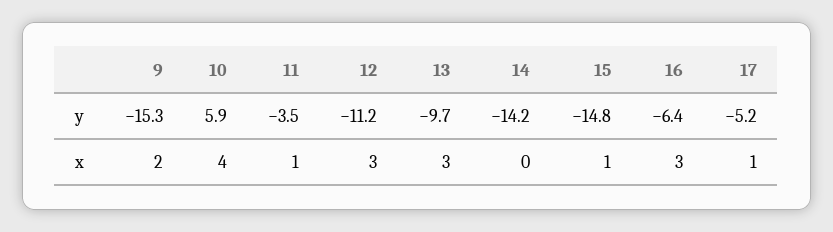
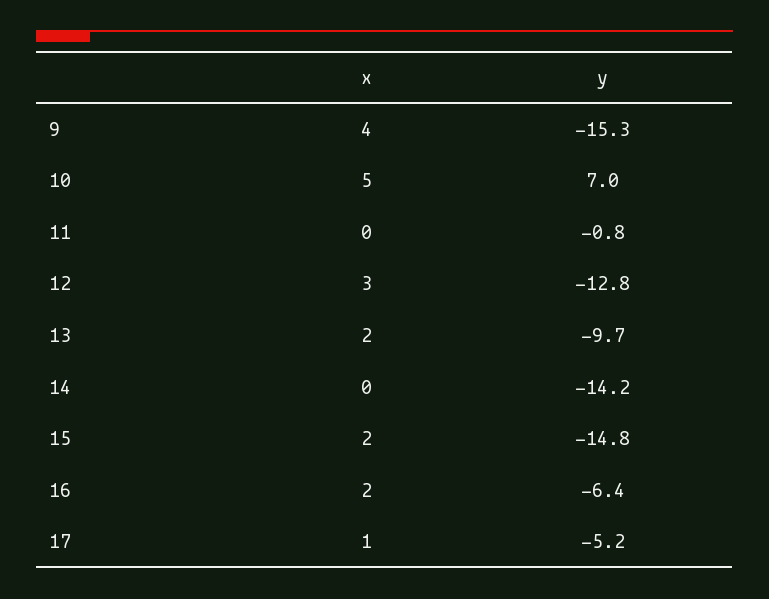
10, y: 5.9 -> 7
11, y: -3.5 -> -0.8
12, y: -11.2 -> -12.8
9, x: 2 -> 4
10, x: 4 -> 5
11, x: 1 -> 0
13, x: 3 -> 2
15, x: 1 -> 2
16, x: 3 -> 2

